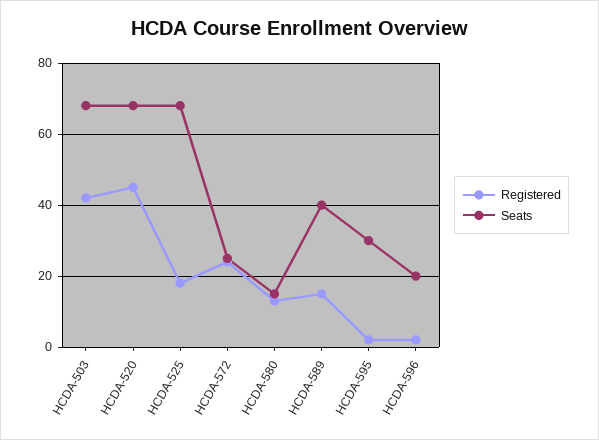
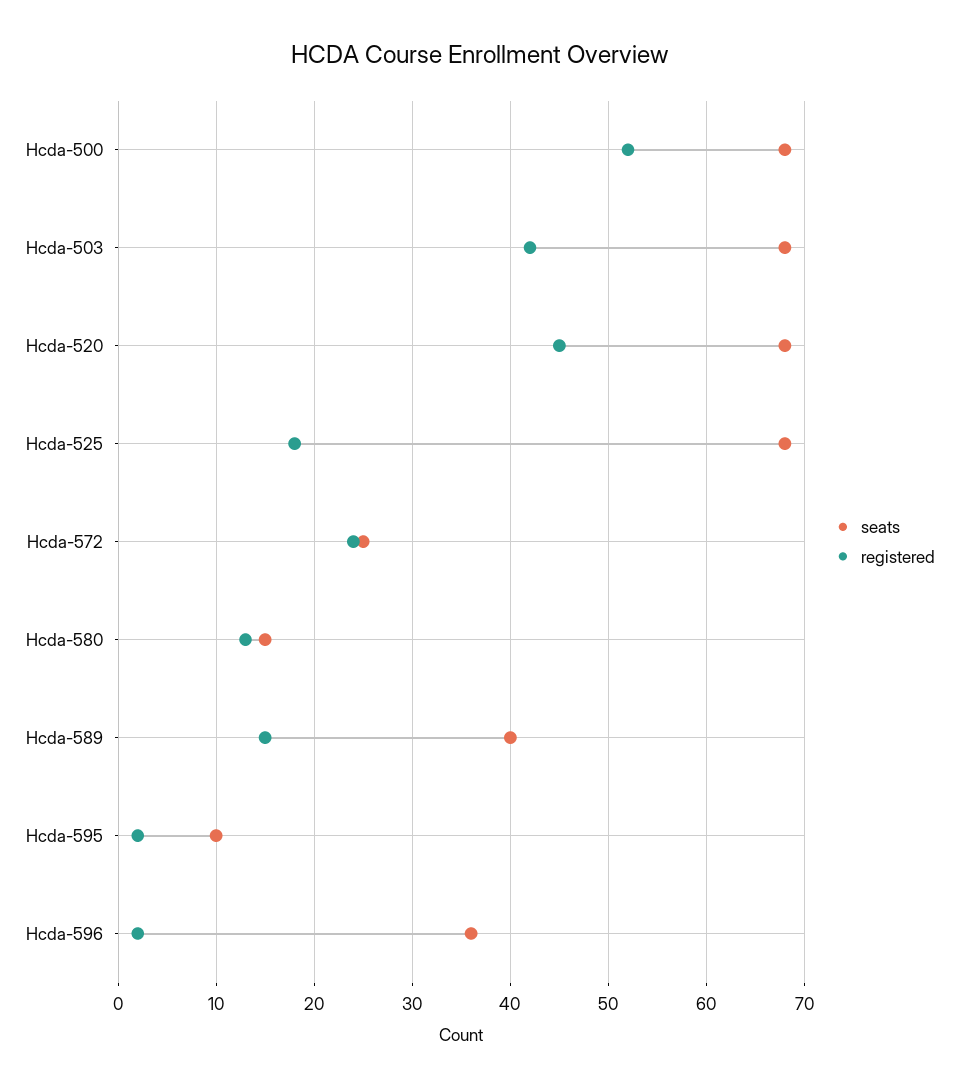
Seats, HCDA-595: 30 -> 10
Seats, HCDA-596: 20 -> 36
Seats, Hcda-500: none -> 68
Registered, Hcda-500: none -> 52

